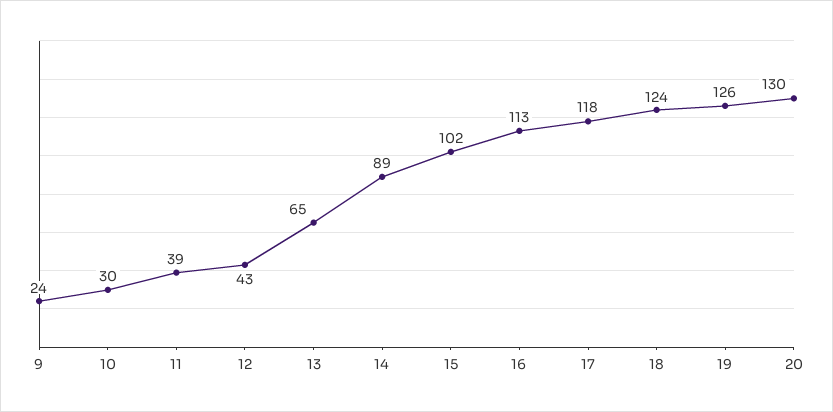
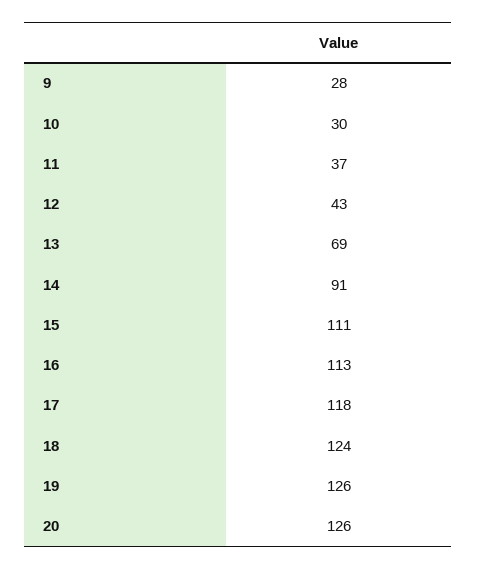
9: 24 -> 28
11: 39 -> 37
13: 65 -> 69
14: 89 -> 91
15: 102 -> 111
20: 130 -> 126

